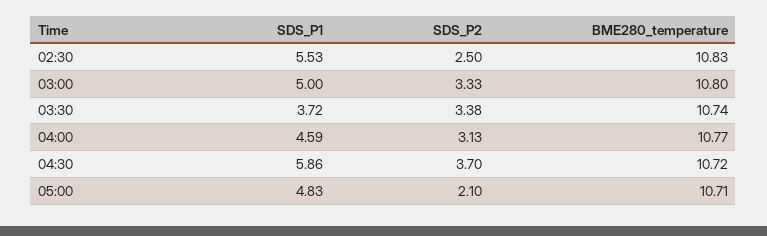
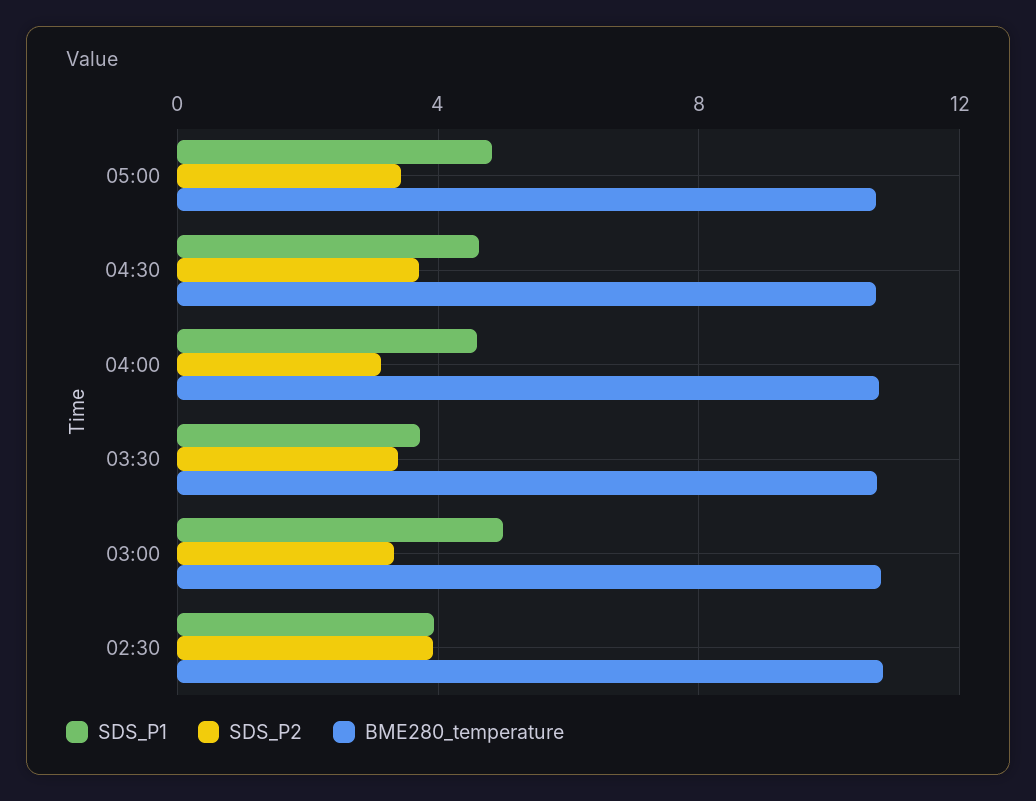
SDS_P1, 02:30: 5.53 -> 4
SDS_P2, 02:30: 2.5 -> 4
SDS_P1, 04:30: 5.86 -> 4.5
SDS_P2, 05:00: 2.1 -> 3.5

